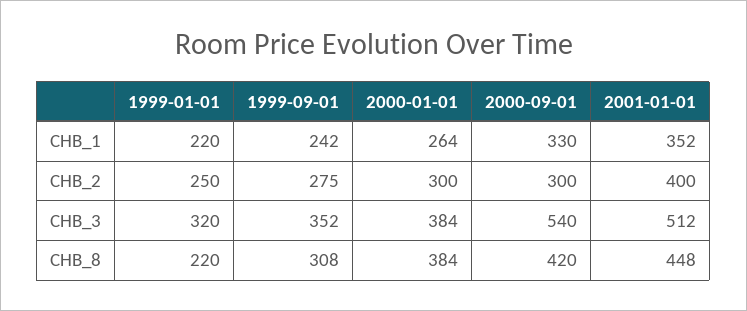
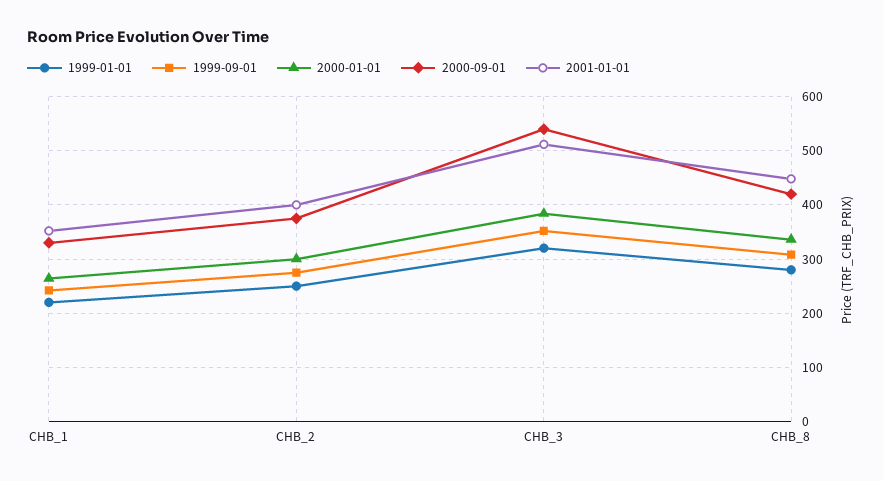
2000-09-01, CHB_2: 300 -> 380
1999-01-01, CHB_8: 220 -> 280
2000-01-01, CHB_8: 384 -> 340

